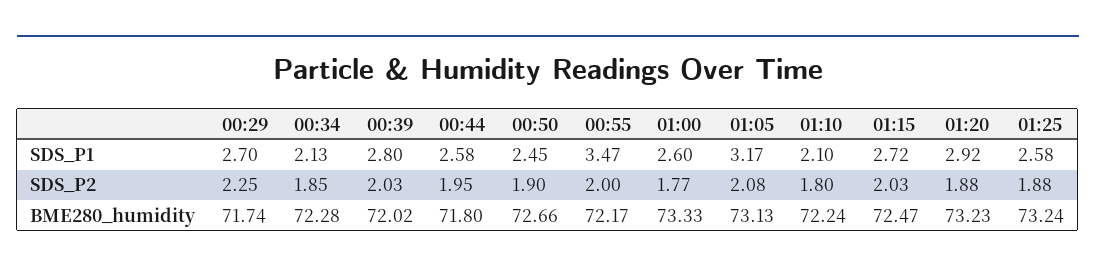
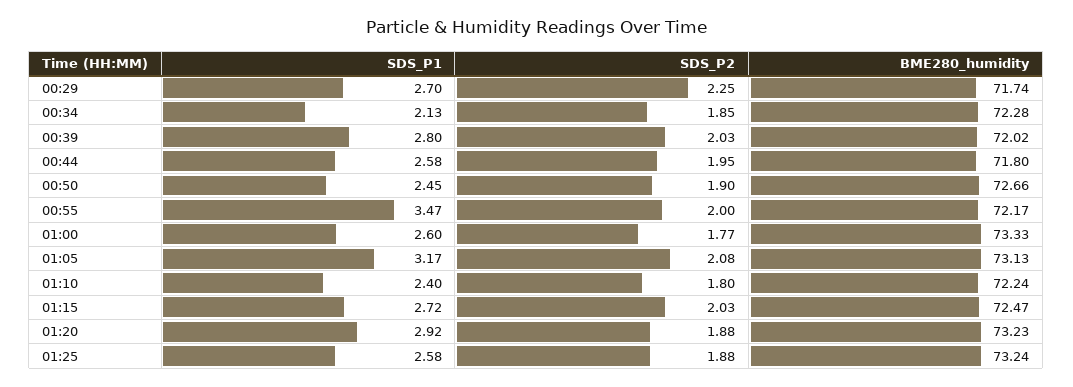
01:10, SDS_P1: 2.1 -> 2.4

